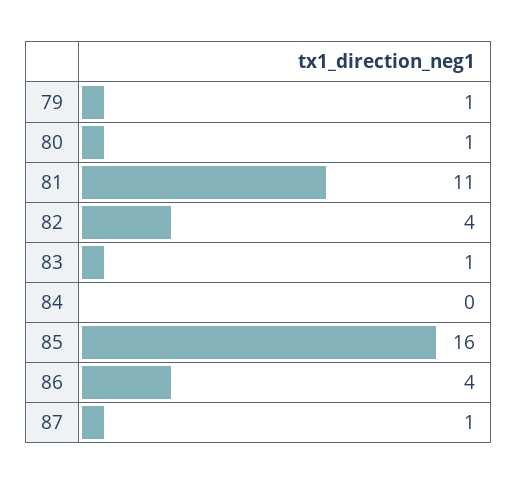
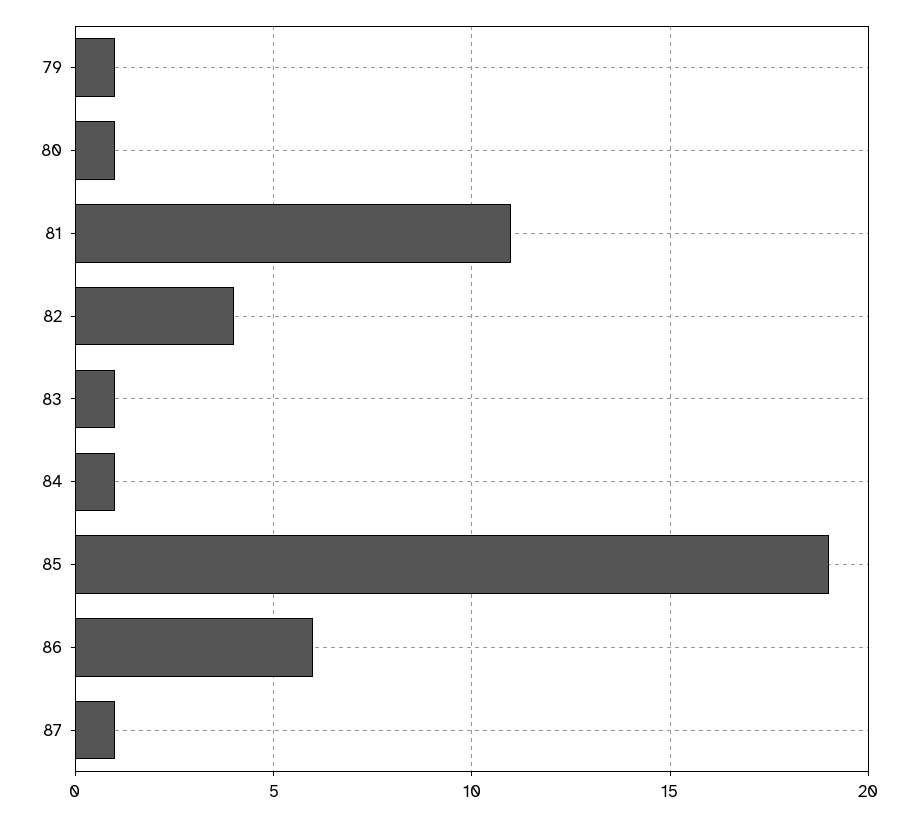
84: 0 -> 1
85: 16 -> 19
86: 4 -> 6

